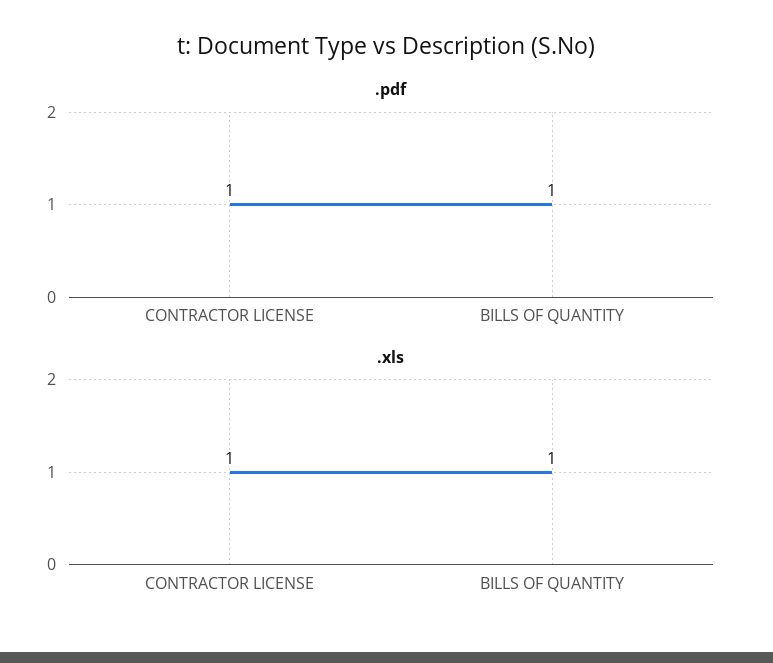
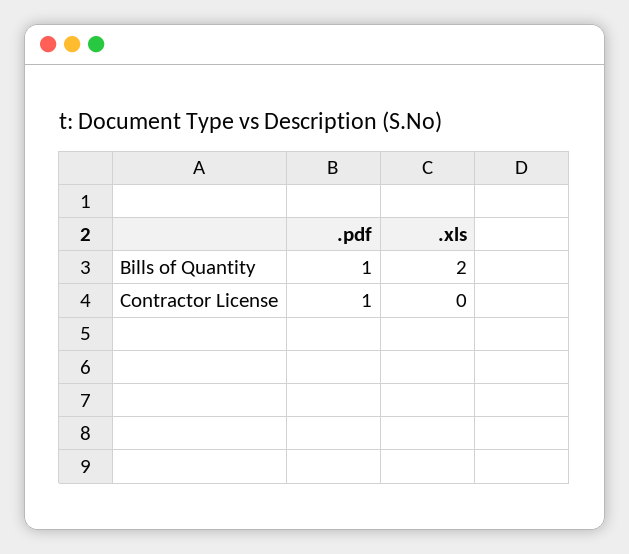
.xls, CONTRACTOR LICENSE: 1 -> 0
.xls, BILLS OF QUANTITY: 1 -> 2

